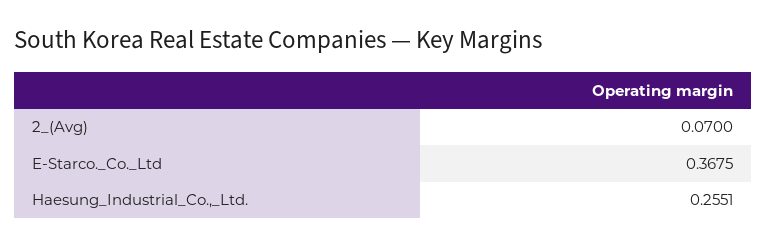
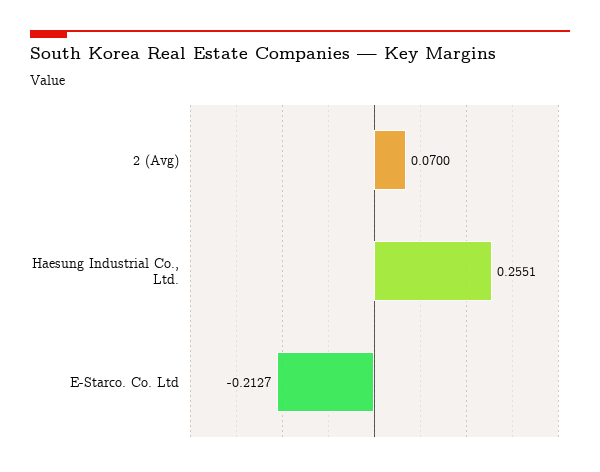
E-Starco._Co._Ltd: 0.3675 -> -0.2127

